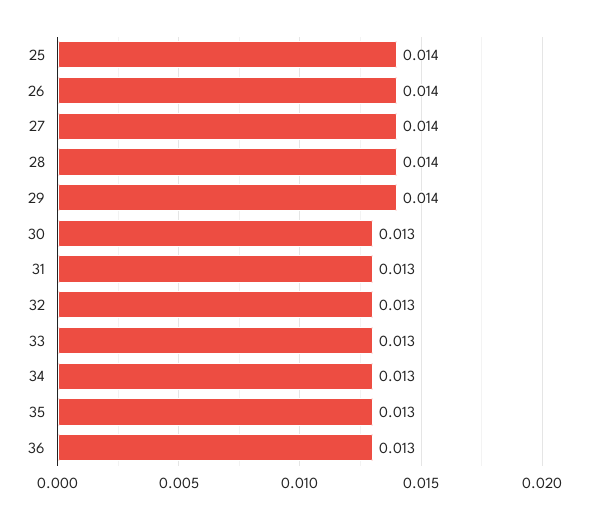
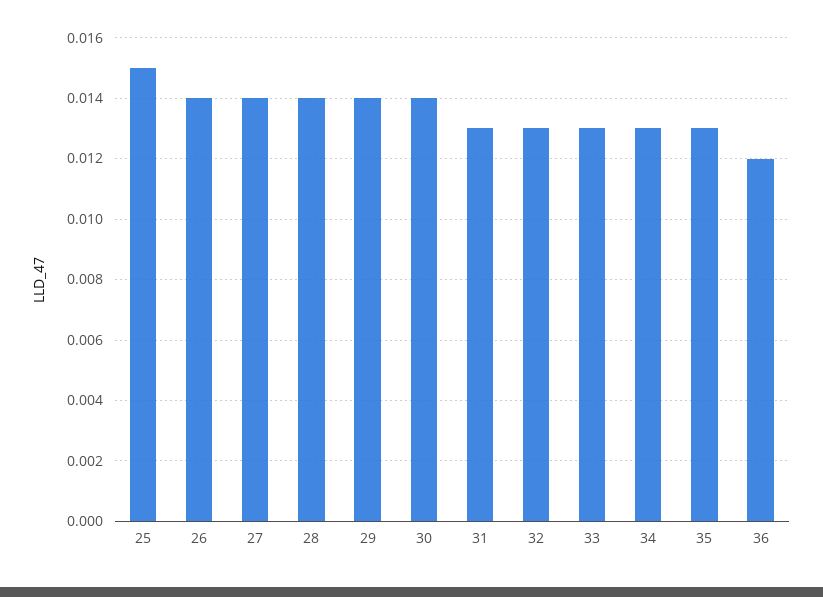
25: 0.014 -> 0.015
30: 0.013 -> 0.014
36: 0.013 -> 0.012

